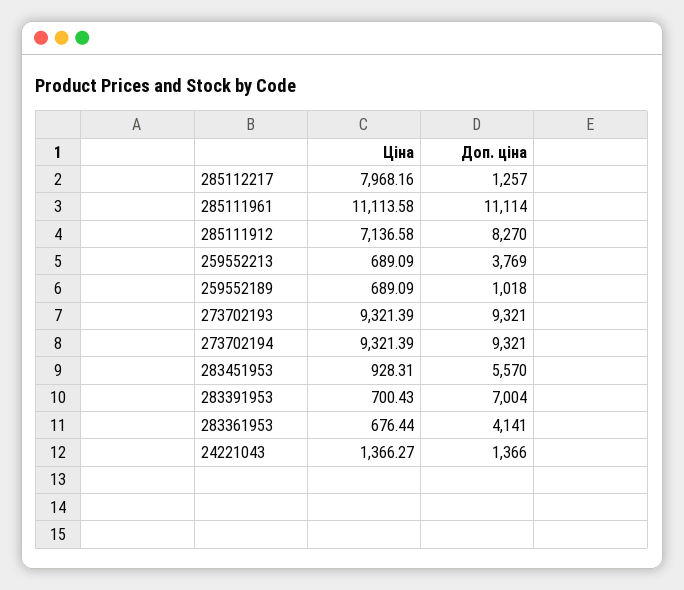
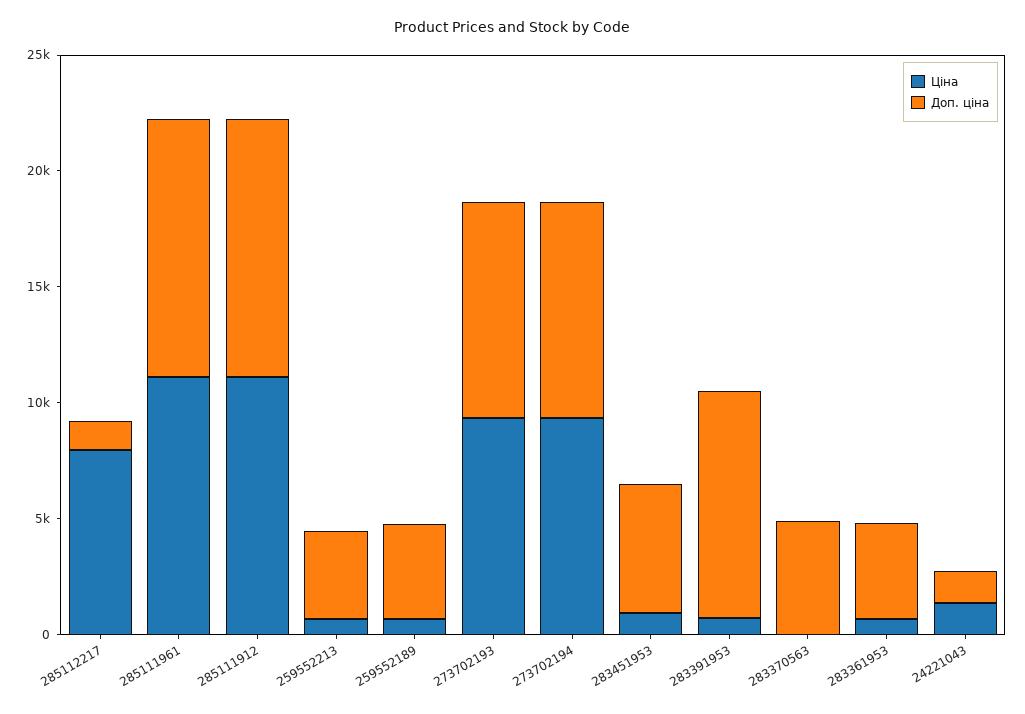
Ціна, 285111912: 7136.58 -> 11000
Доп. ціна, 285111912: 8270 -> 11000
Доп. ціна, 259552189: 1018 -> 4000
Доп. ціна, 283391953: 7004 -> 10000
Ціна, 283370563: none -> 0
Доп. ціна, 283370563: none -> 5000

